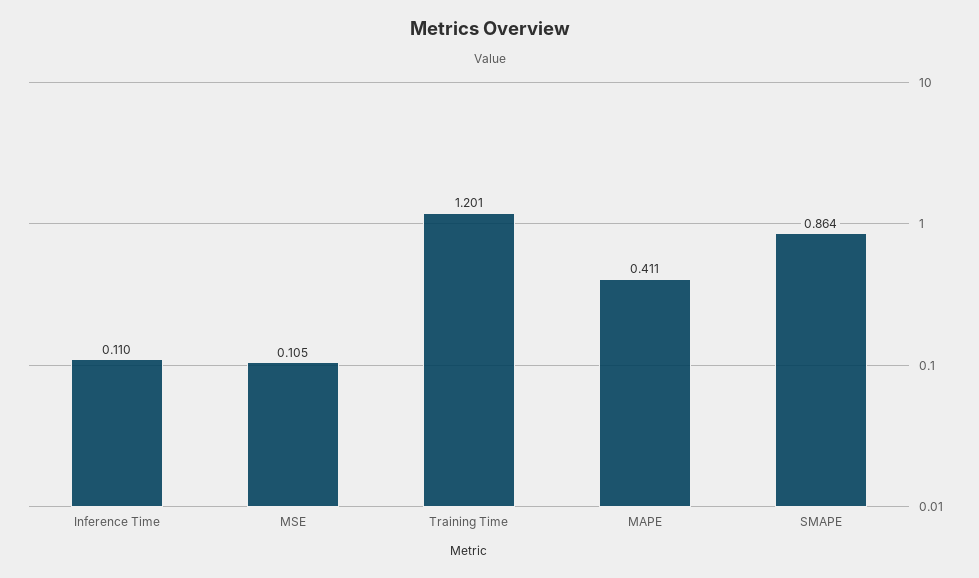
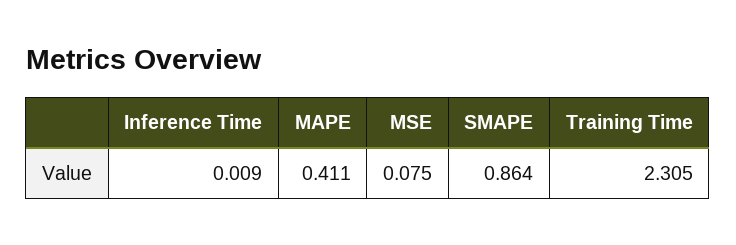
Inference Time: 0.11 -> 0.009
MSE: 0.105 -> 0.075
Training Time: 1.201 -> 2.305

